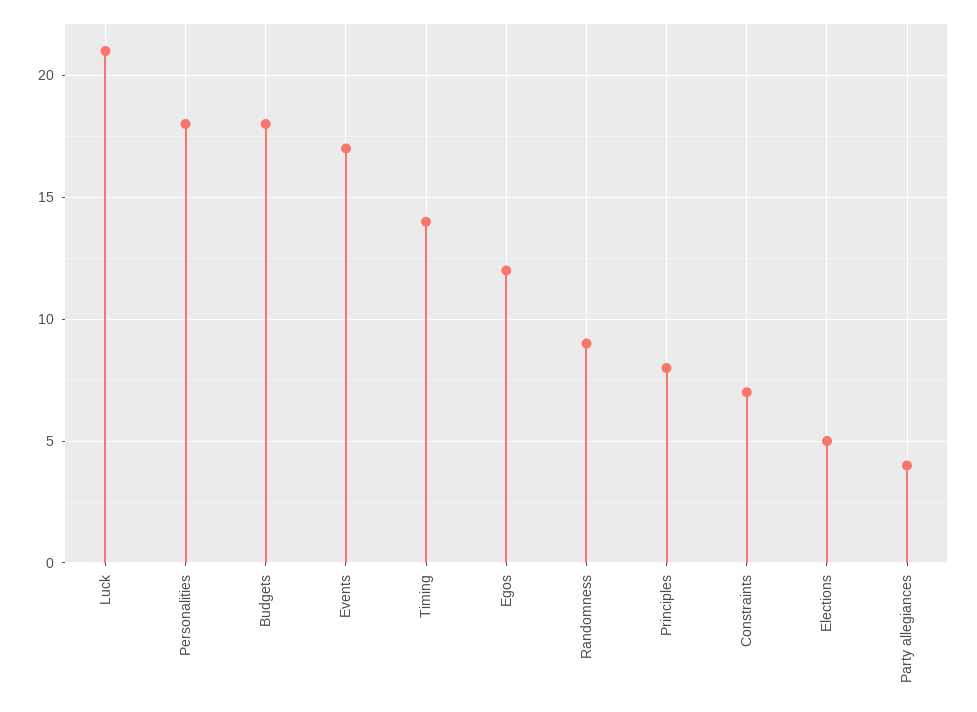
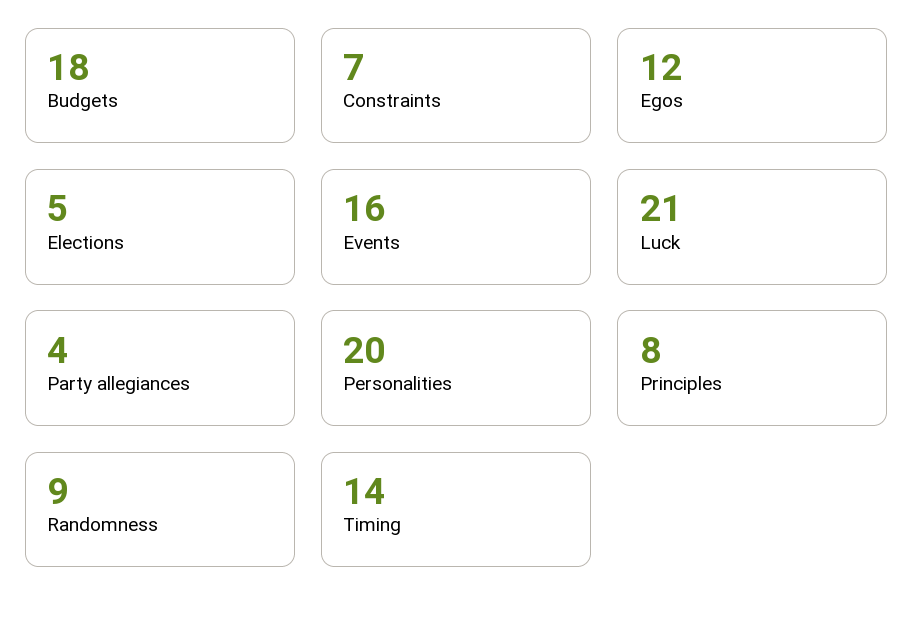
Personalities: 18 -> 20
Events: 17 -> 16

